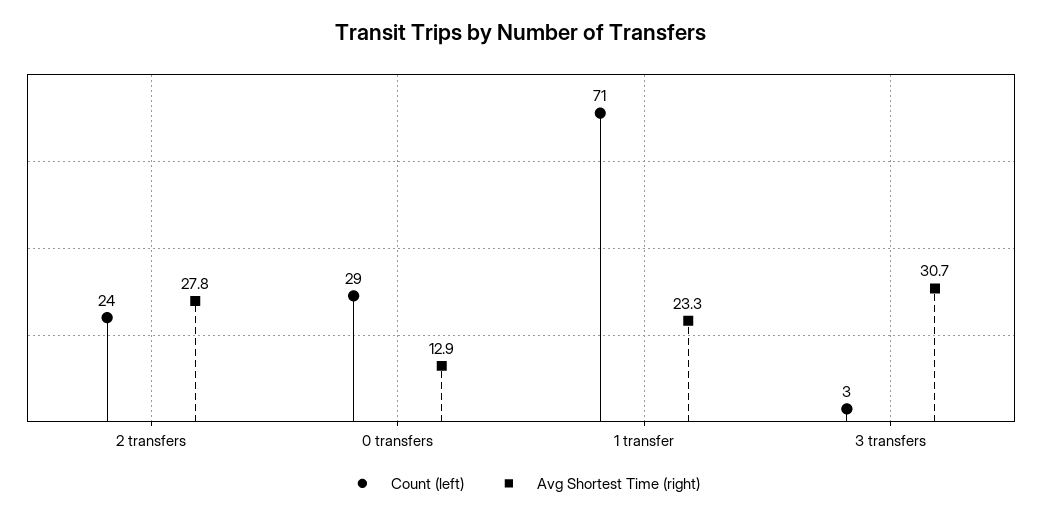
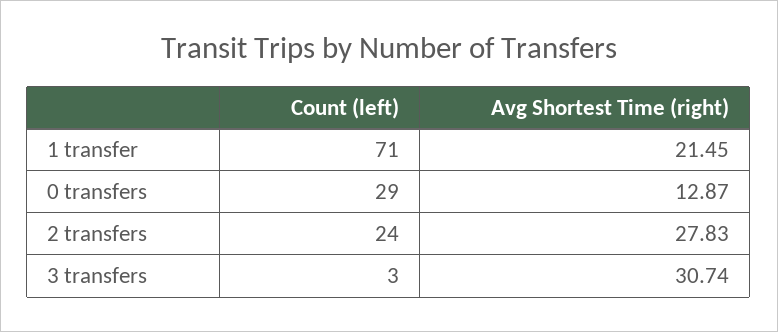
Avg Shortest Time (right), 1 transfer: 23.3 -> 21.45

